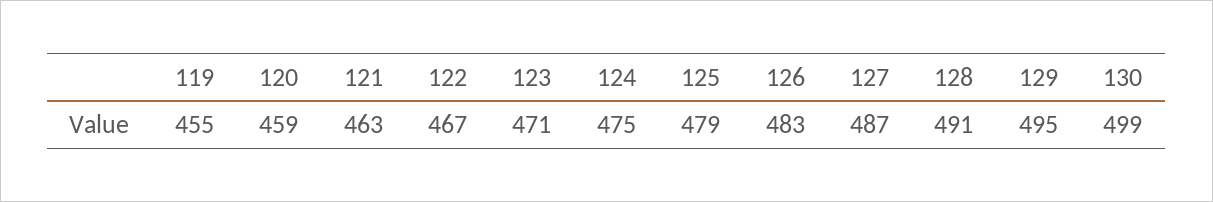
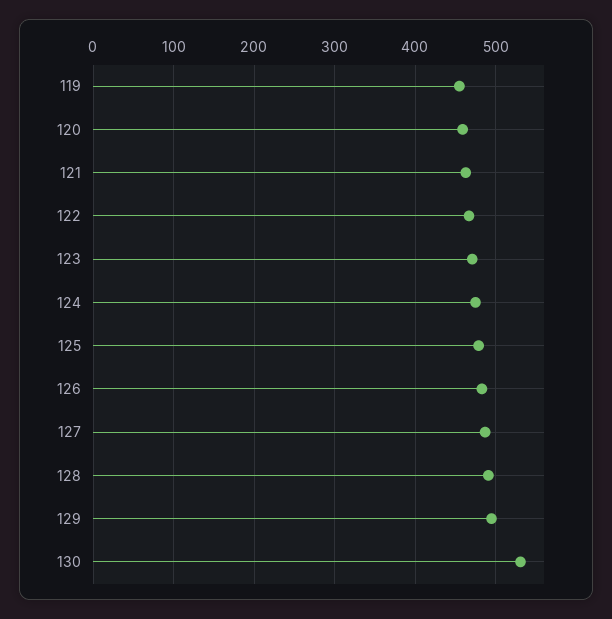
130: 499 -> 530

